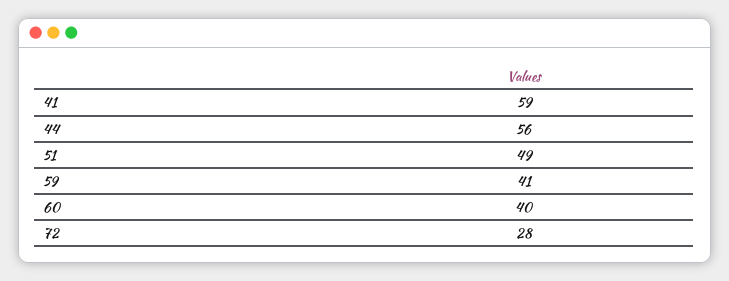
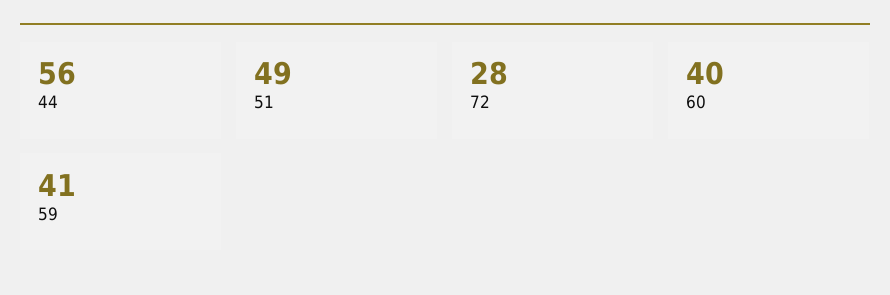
41: 59 -> none

